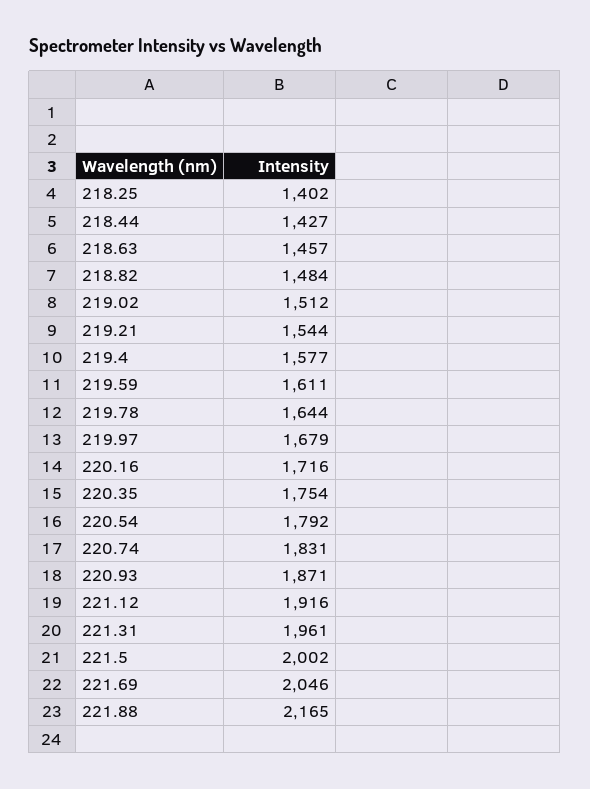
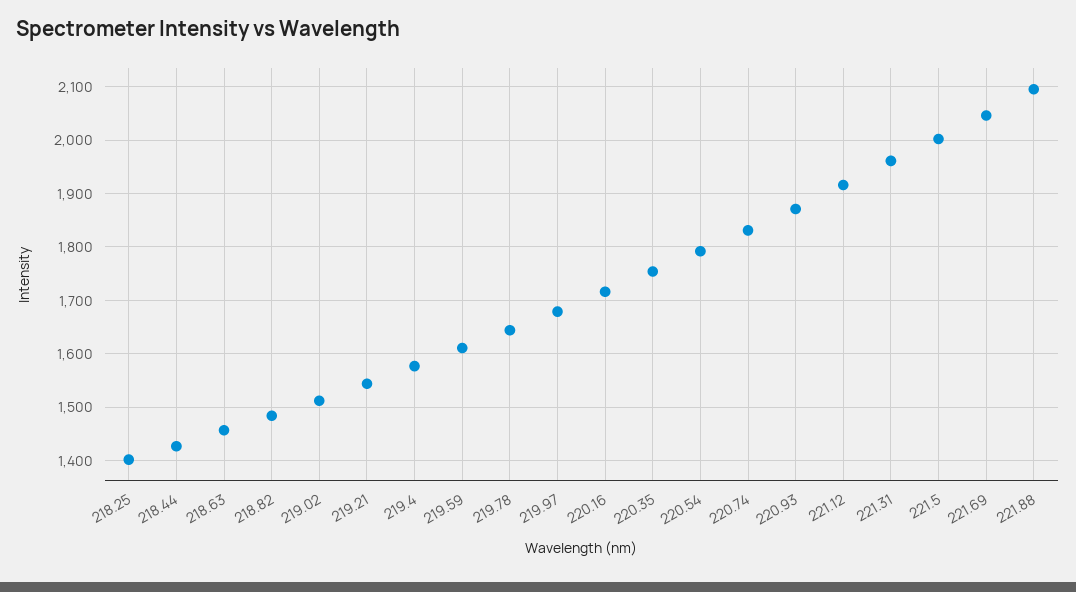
221.88: 2165 -> 2100

